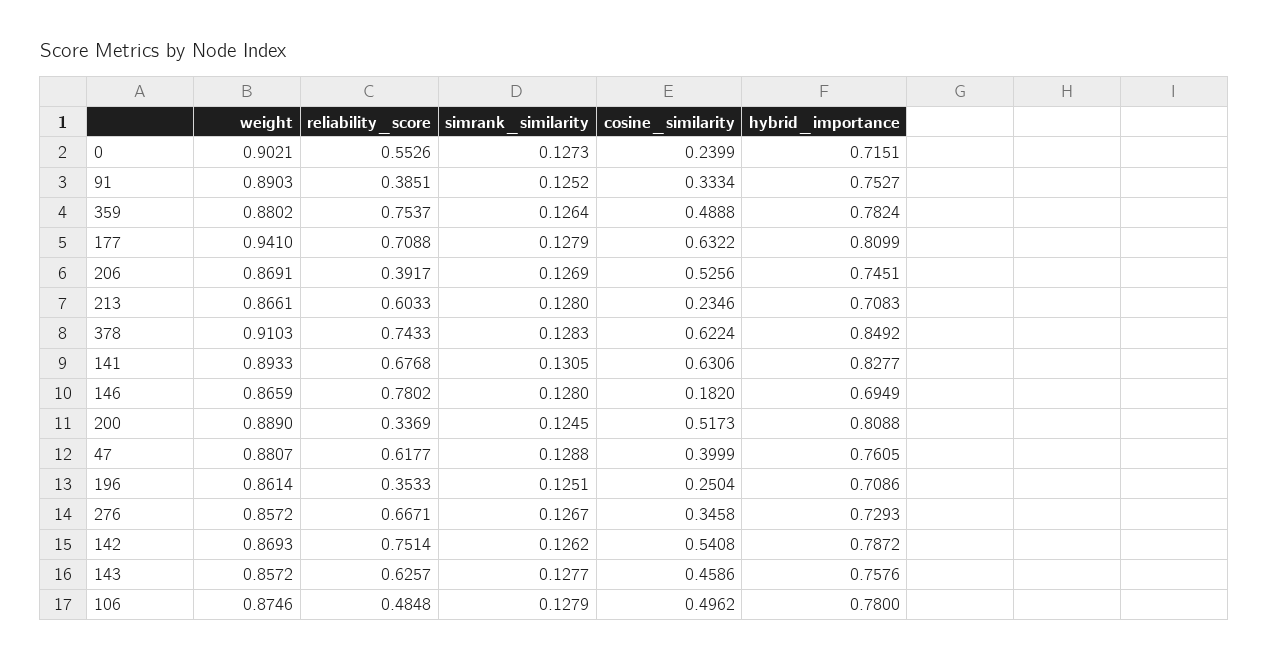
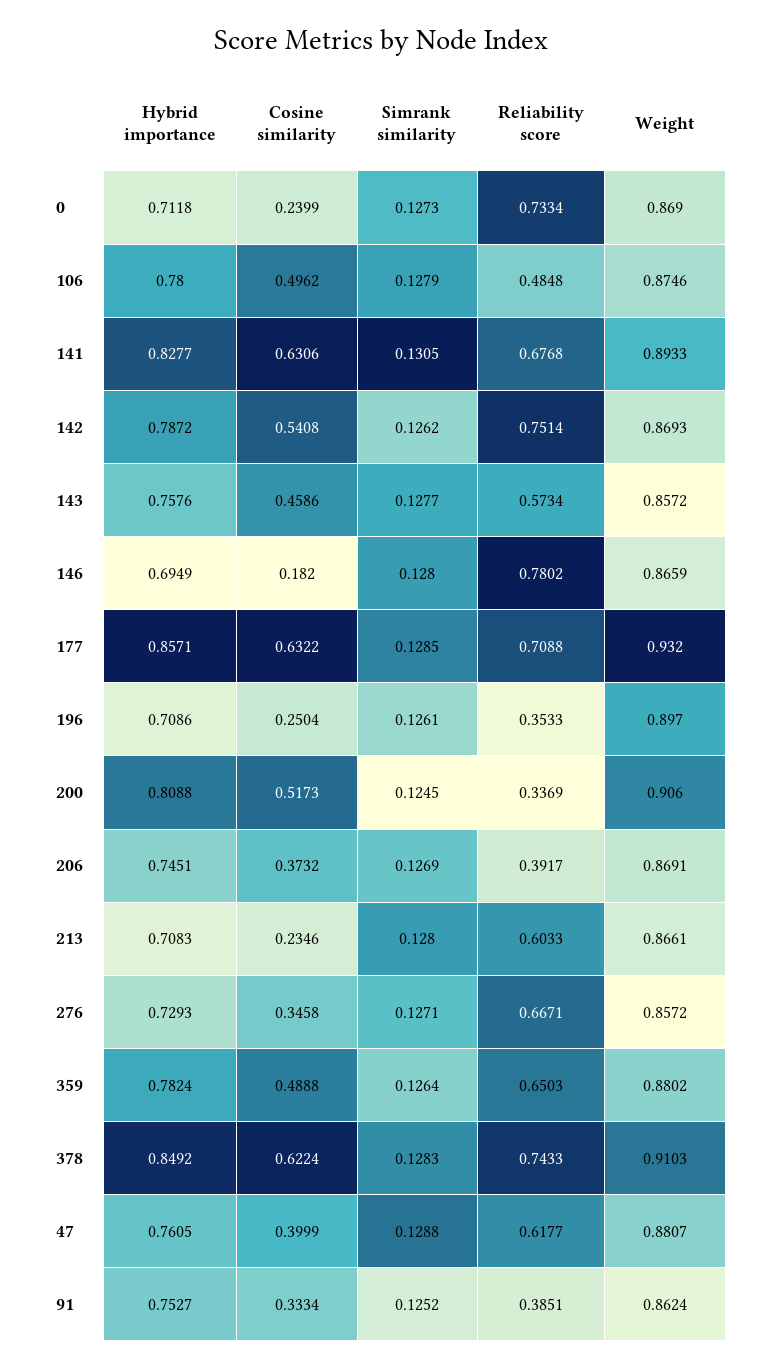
weight, 0: 0.9021 -> 0.869
reliability_score, 0: 0.5526 -> 0.7334
hybrid_importance, 0: 0.7151 -> 0.7118
weight, 91: 0.8903 -> 0.8624
reliability_score, 359: 0.7537 -> 0.6503
weight, 177: 0.941 -> 0.932
simrank_similarity, 177: 0.1279 -> 0.1285
hybrid_importance, 177: 0.8099 -> 0.8571
cosine_similarity, 206: 0.5256 -> 0.3732
weight, 200: 0.889 -> 0.906
weight, 196: 0.8614 -> 0.897
simrank_similarity, 196: 0.1251 -> 0.1261
simrank_similarity, 276: 0.1267 -> 0.1271
reliability_score, 143: 0.6257 -> 0.5734

